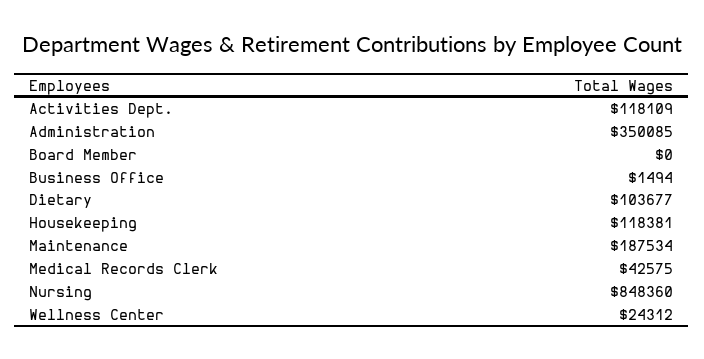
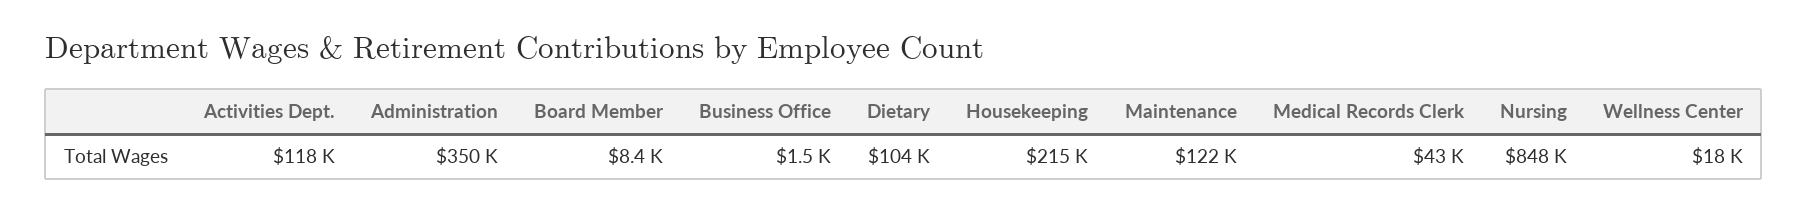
Board Member: 0 -> 8400
Housekeeping: 118381 -> 215000
Maintenance: 187534 -> 122000
Wellness Center: 24312 -> 18000

